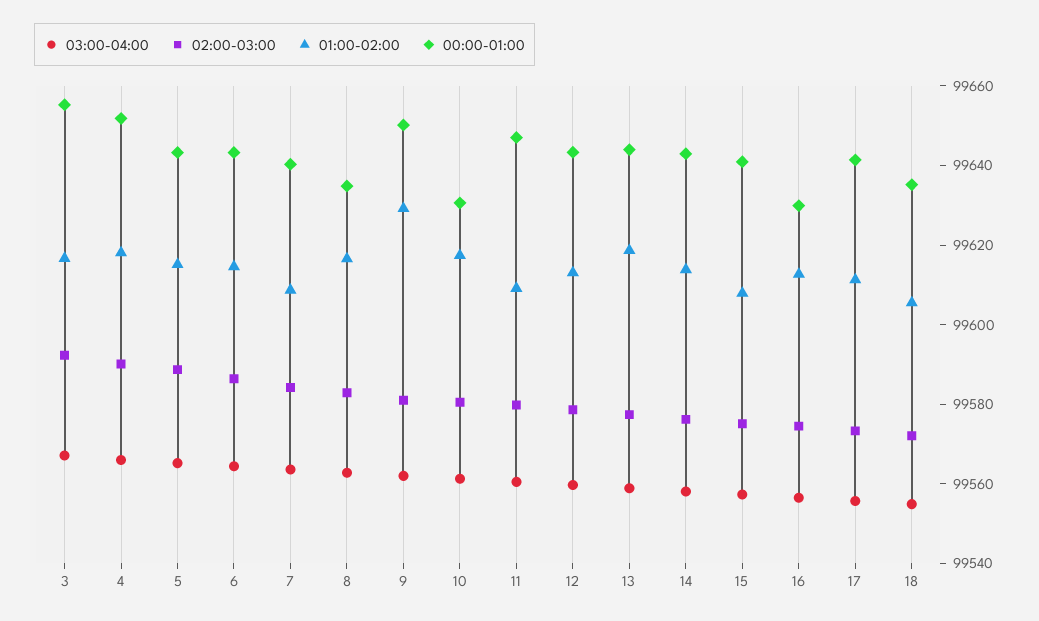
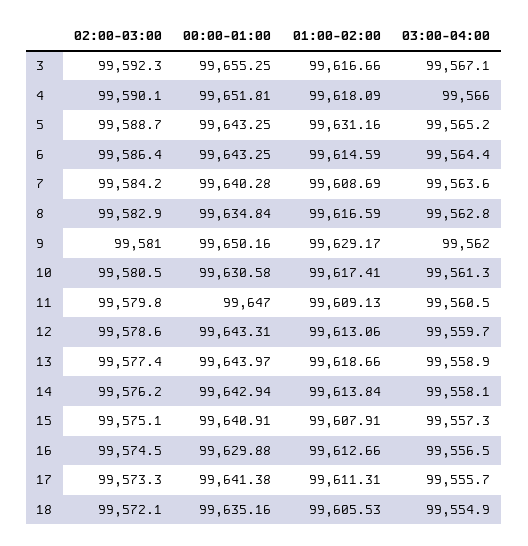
01:00-02:00, 5: 99615 -> 99631.16

